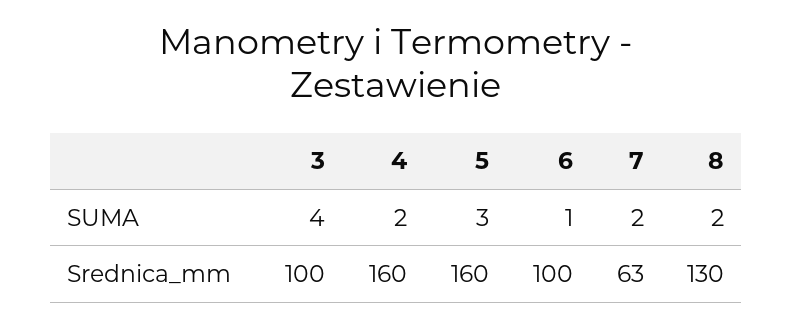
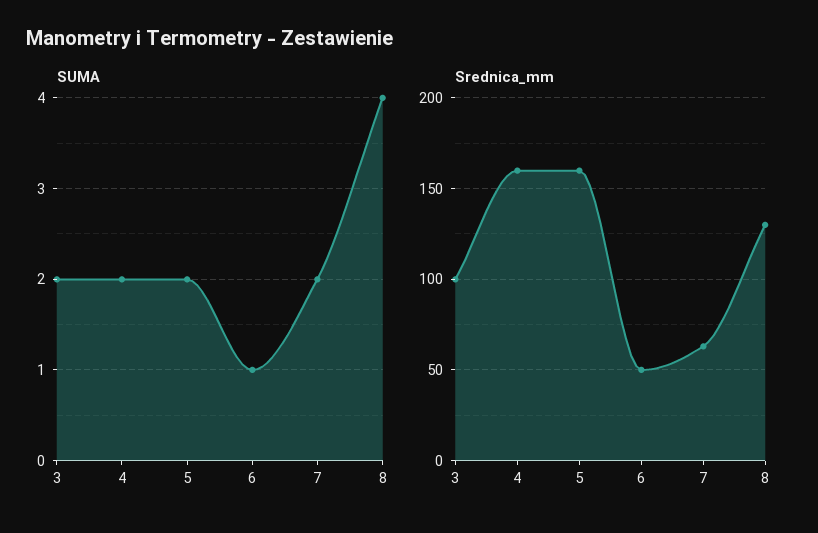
SUMA, 3: 4 -> 2
SUMA, 5: 3 -> 2
SUMA, 8: 2 -> 4
Srednica_mm, 6: 100 -> 50

